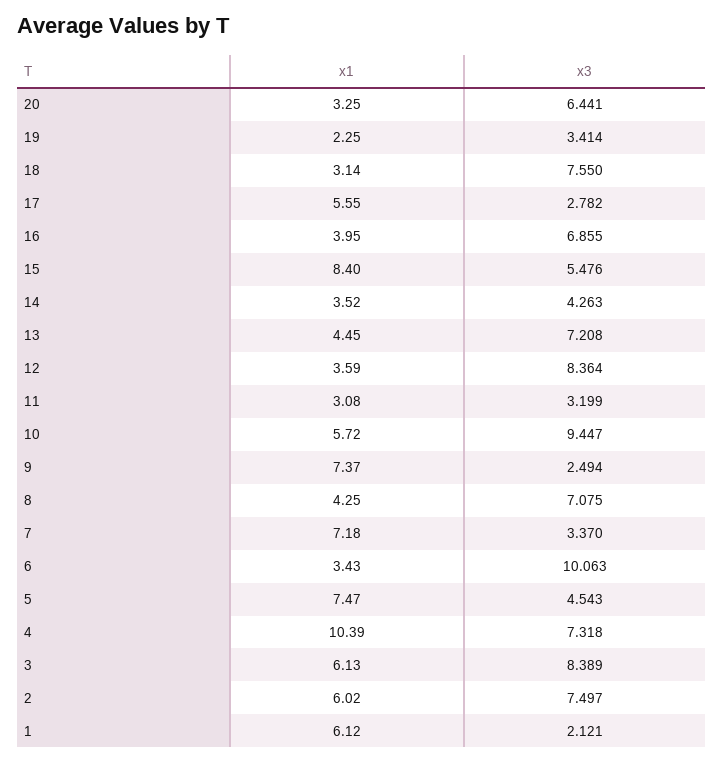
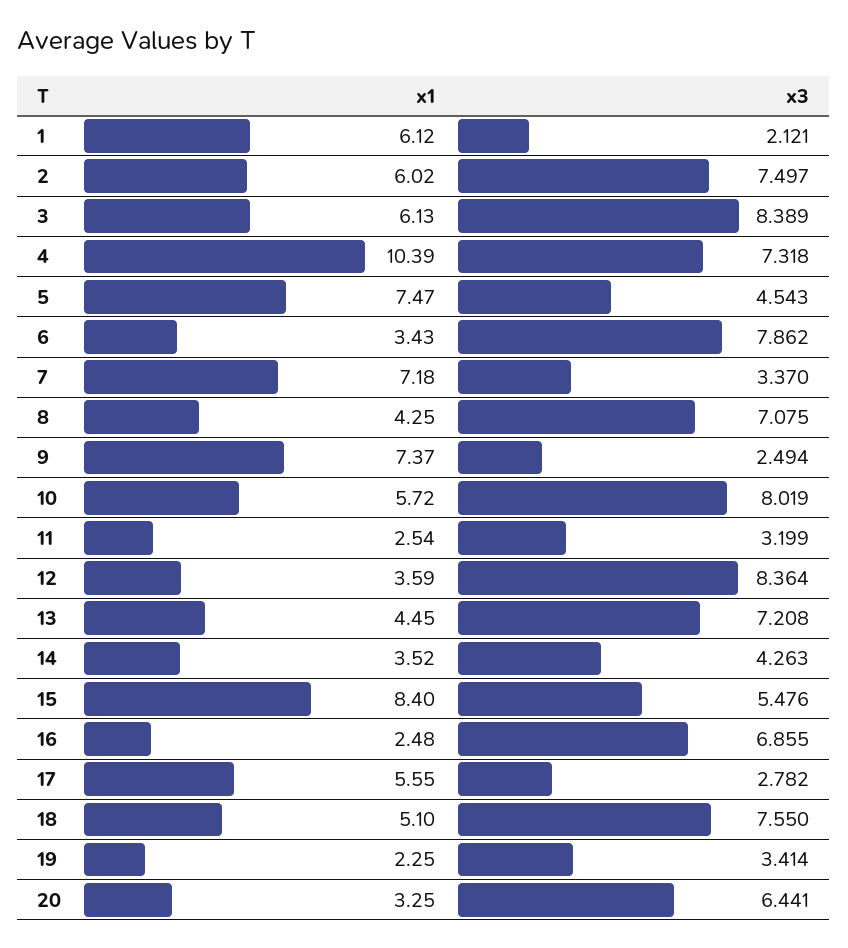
x1, 18: 3.14 -> 5.1
x1, 16: 3.95 -> 2.48
x1, 11: 3.08 -> 2.54
x3, 10: 9.447 -> 8.019
x3, 6: 10.063 -> 7.862

